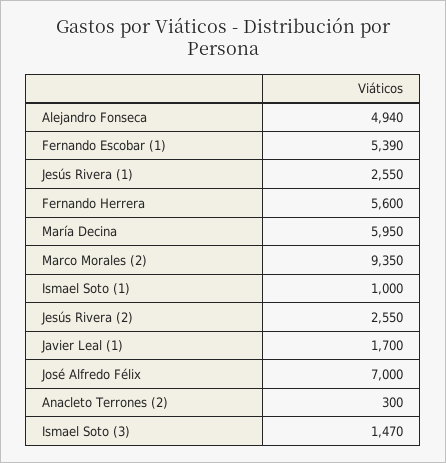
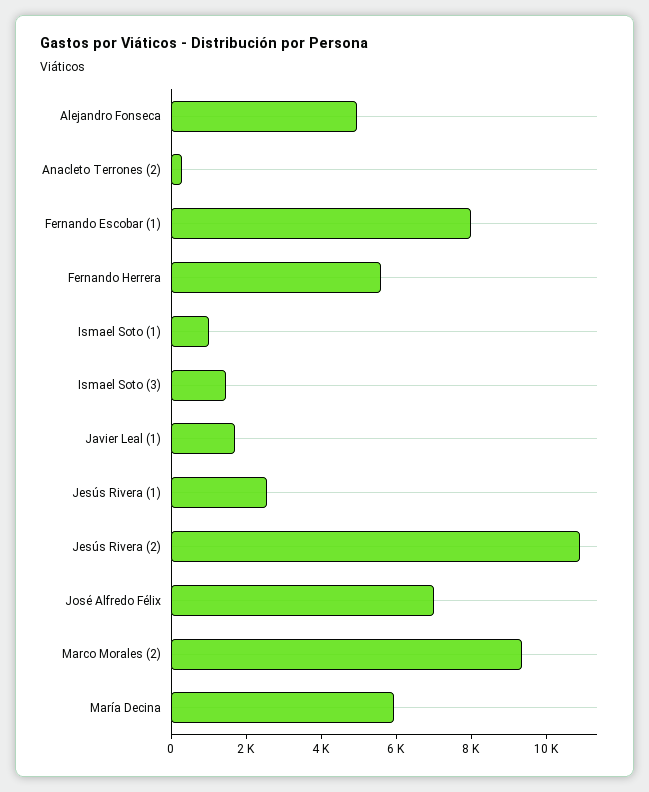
Fernando Escobar (1): 5390 -> 8000
Jesús Rivera (2): 2550 -> 11000

